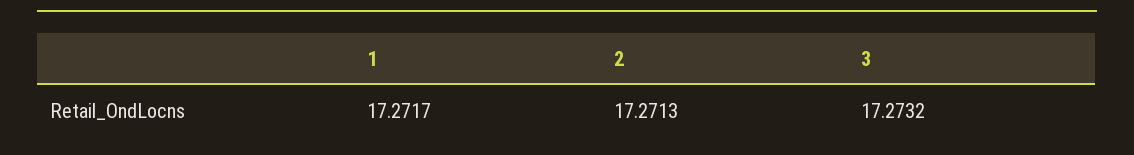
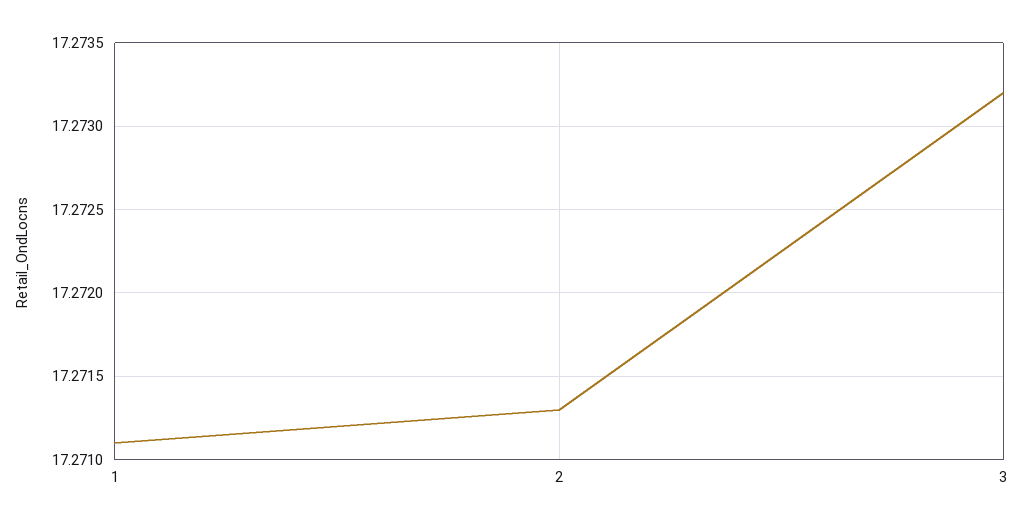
1: 17.2717 -> 17.2711

